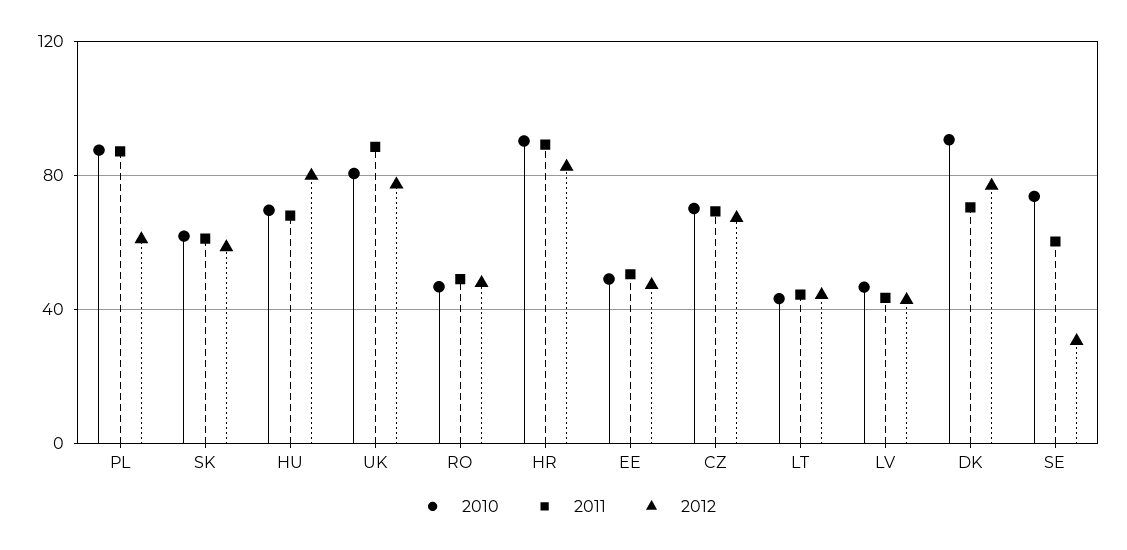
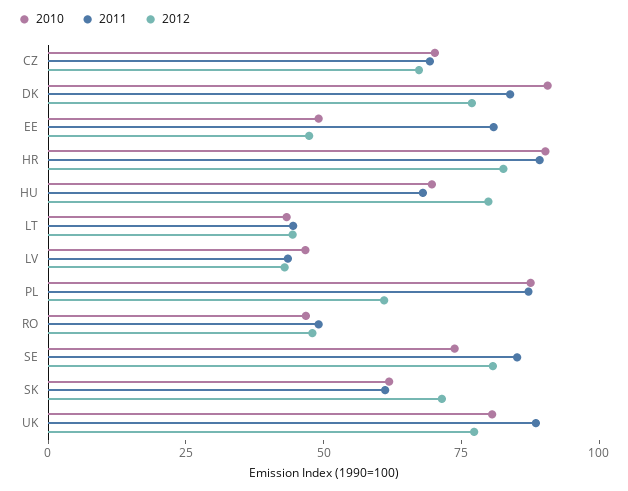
2012, SK: 60 -> 70
2011, EE: 50 -> 80
2011, DK: 70 -> 85
2011, SE: 60 -> 85
2012, SE: 30 -> 80

